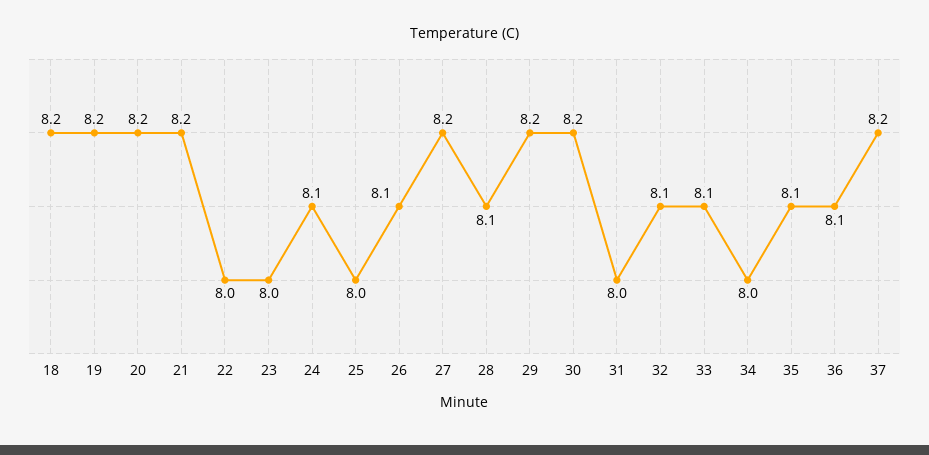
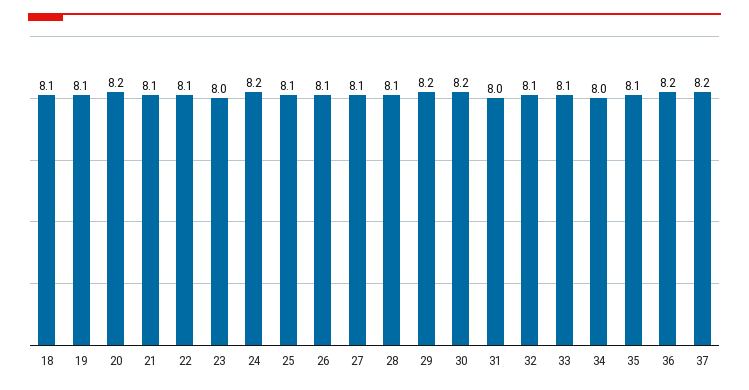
18: 8.2 -> 8.1
19: 8.2 -> 8.1
21: 8.2 -> 8.1
22: 8 -> 8.1
24: 8.1 -> 8.2
25: 8 -> 8.1
27: 8.2 -> 8.1
36: 8.1 -> 8.2

